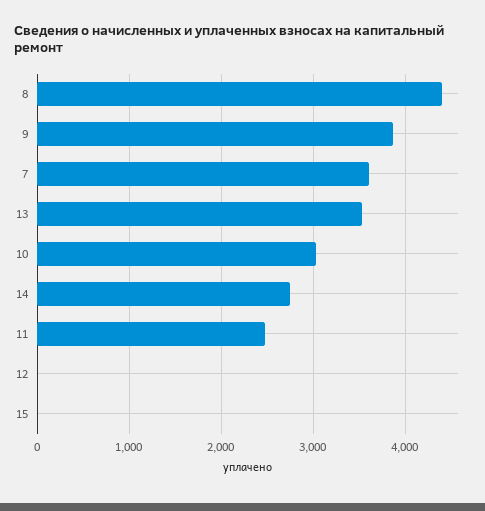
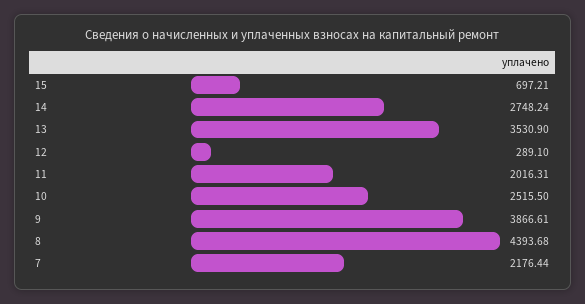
7: 3600 -> 2176.44
10: 3000 -> 2515.5
11: 2500 -> 2016.31
12: 0 -> 289.1
15: 0 -> 697.21

